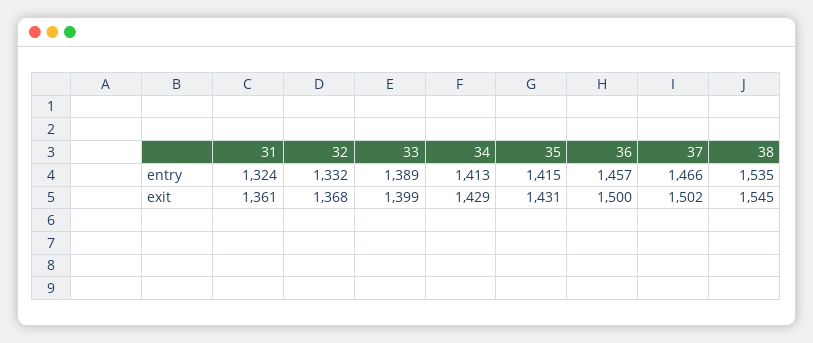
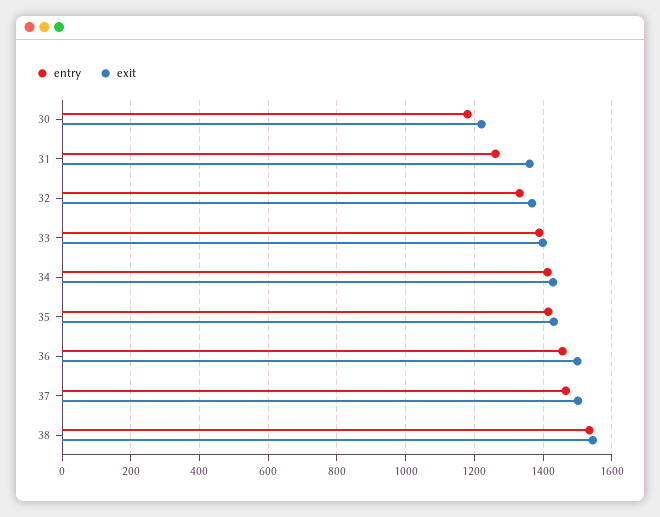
entry, 31: 1324 -> 1260
entry, 30: none -> 1180
exit, 30: none -> 1220

